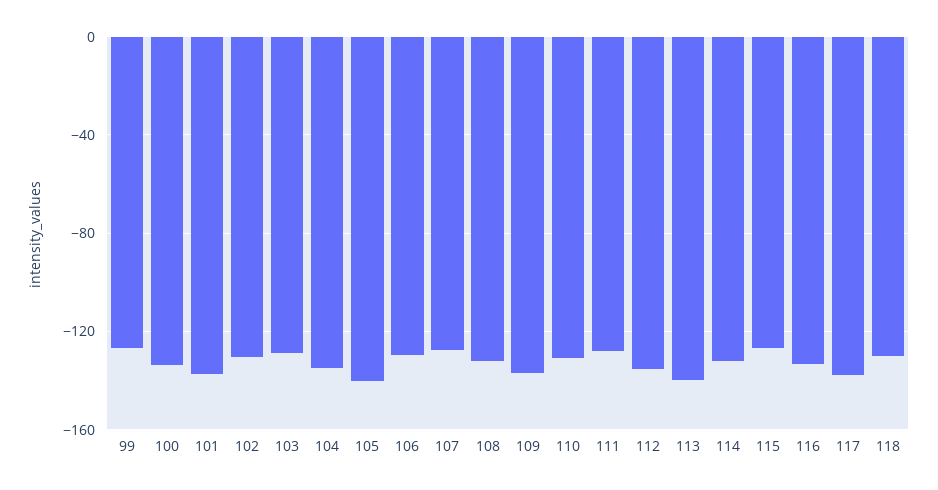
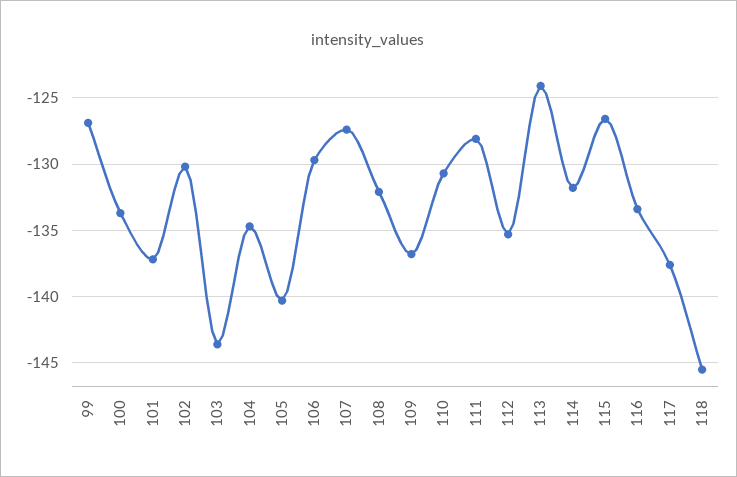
103: -130 -> -143.5
113: -140 -> -124
118: -130 -> -145.5

